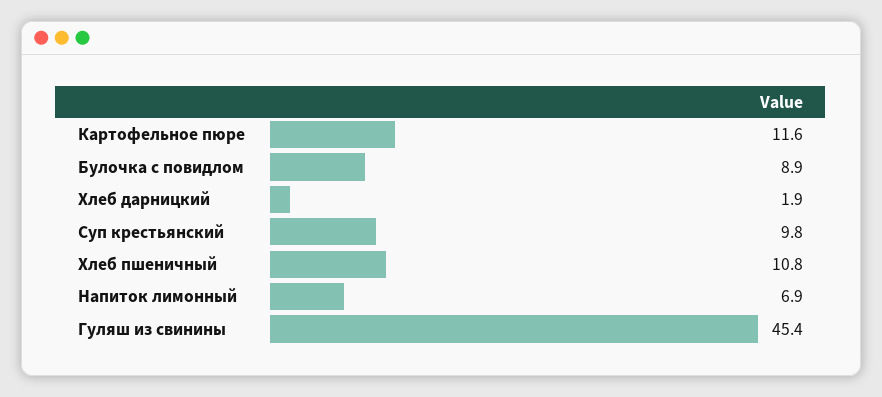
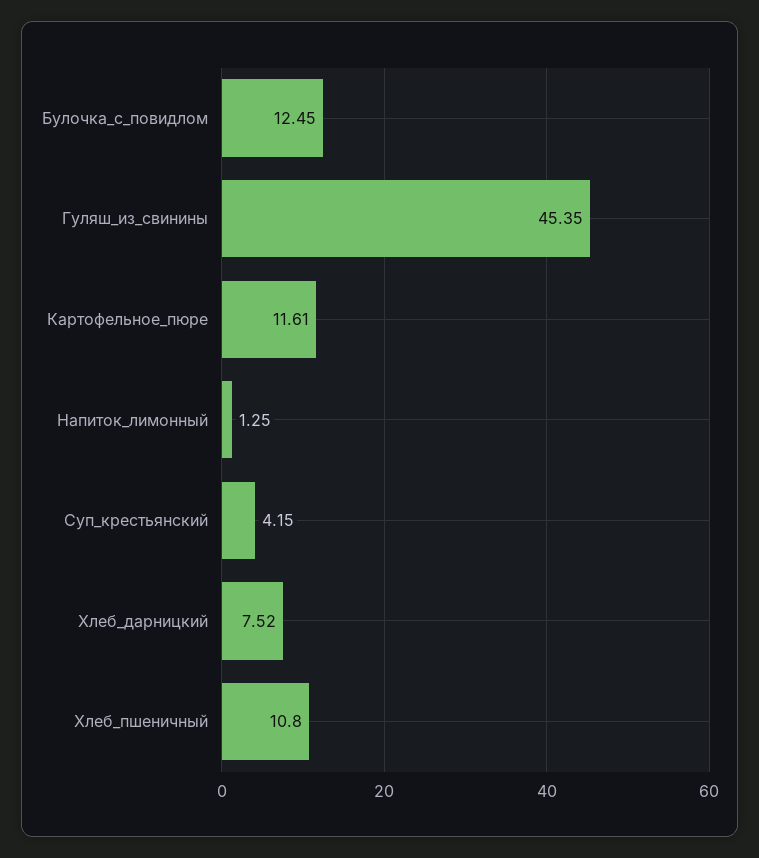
Булочка с повидлом: 8.9 -> 12.45
Хлеб дарницкий: 1.9 -> 7.52
Суп крестьянский: 9.8 -> 4.15
Напиток лимонный: 6.9 -> 1.25

